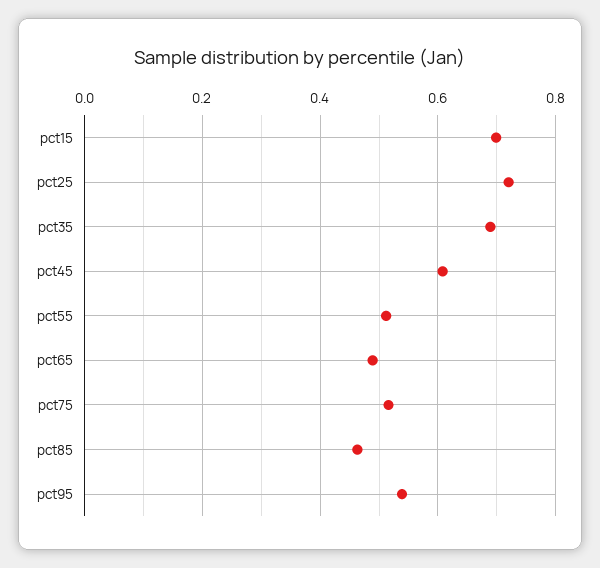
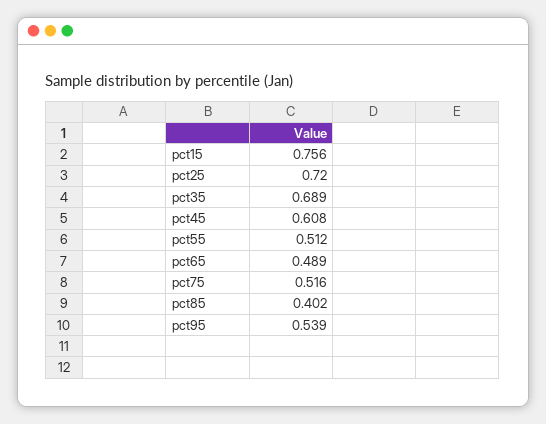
pct15: 0.7 -> 0.756
pct85: 0.46 -> 0.402

